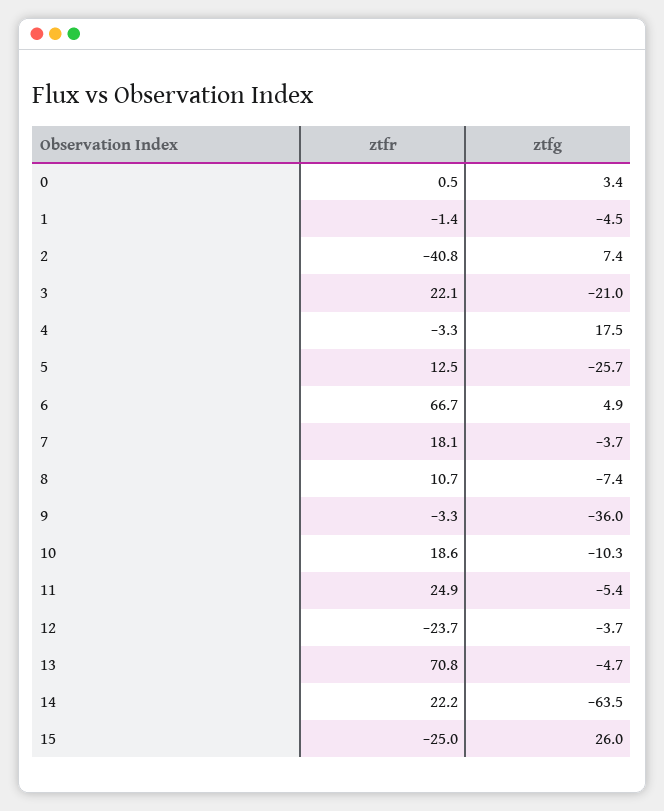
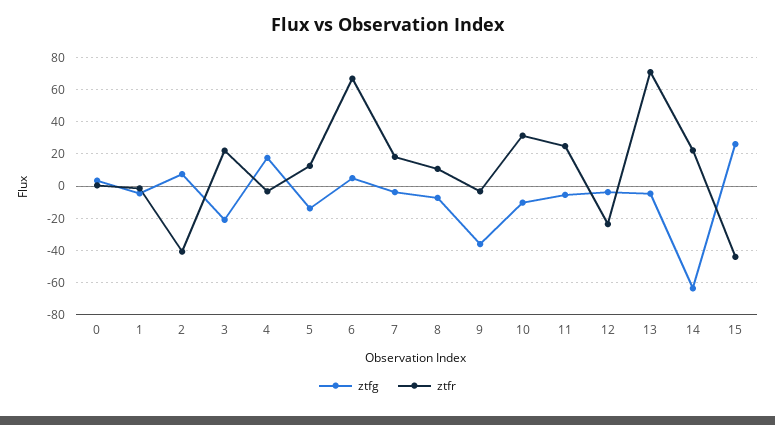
ztfg, 5: -25.7 -> -15
ztfr, 10: 18.6 -> 30
ztfr, 15: -25 -> -45

